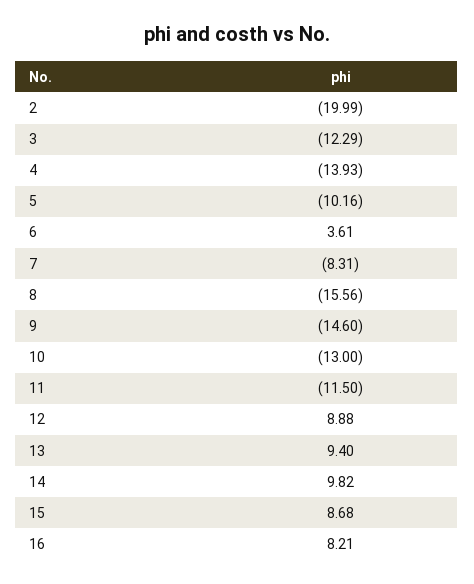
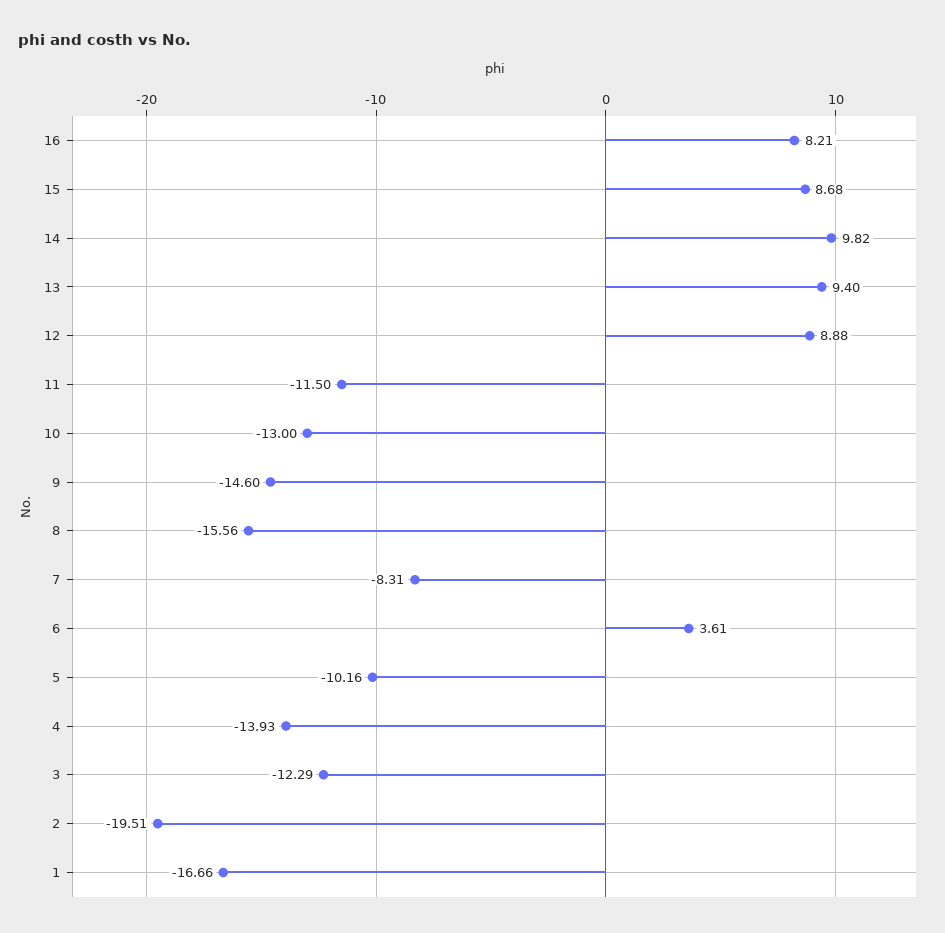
2: -19.99 -> -19.51
1: none -> -16.66

